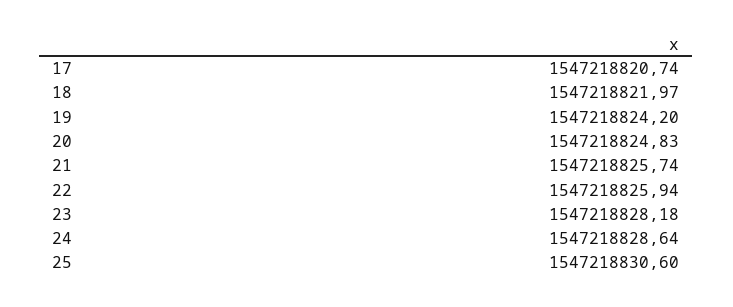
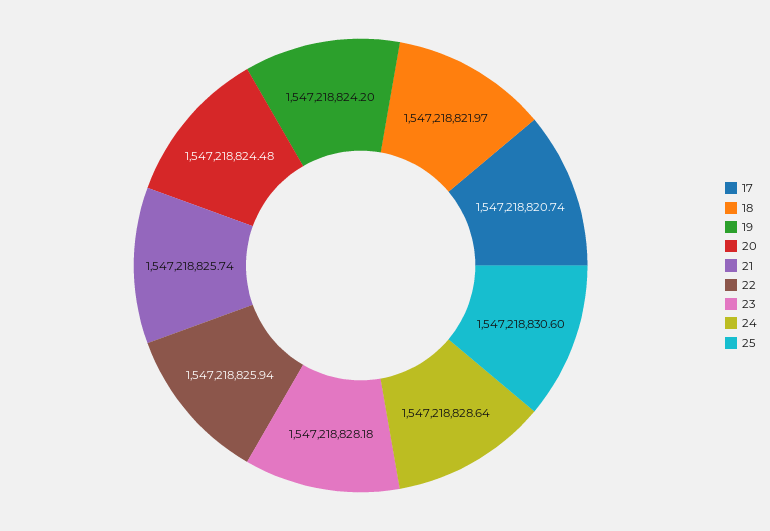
20: 1547218824.83 -> 1547218824.48

